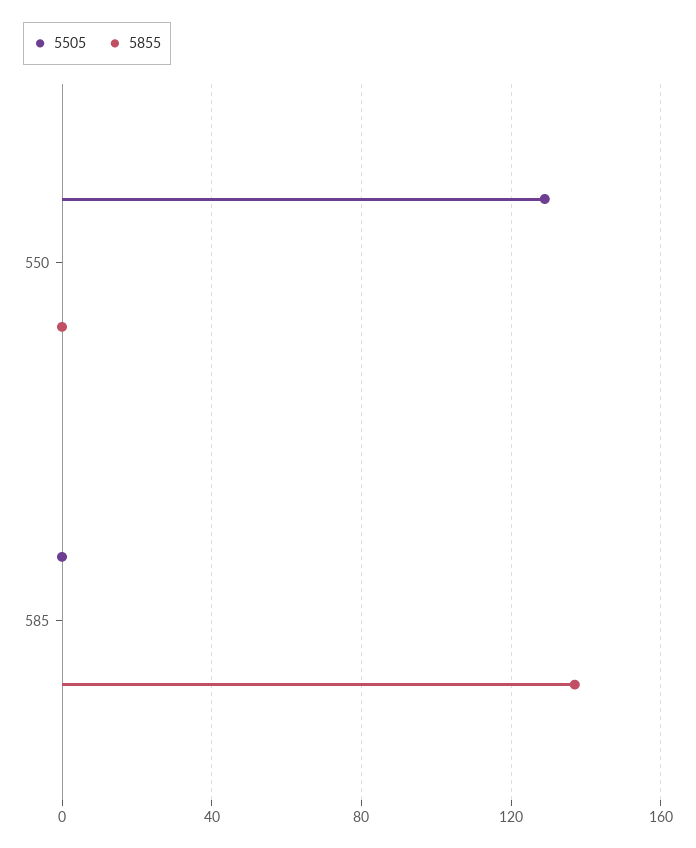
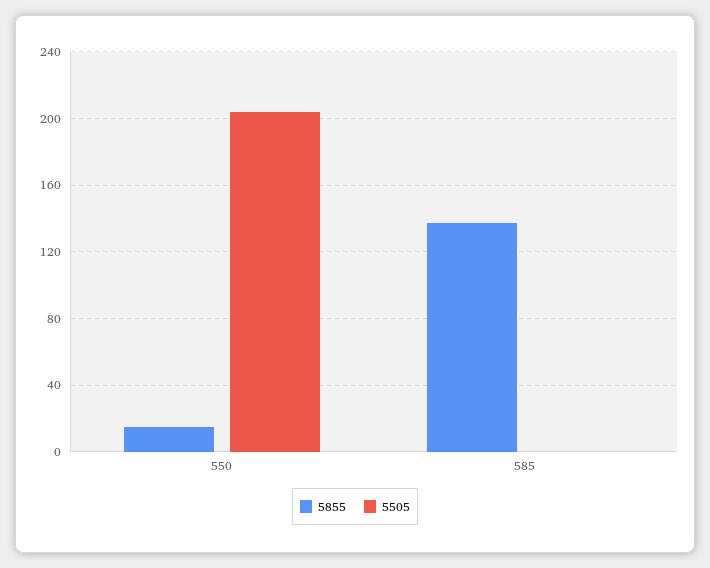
5505, 550: 130 -> 205
5855, 550: 0 -> 15

